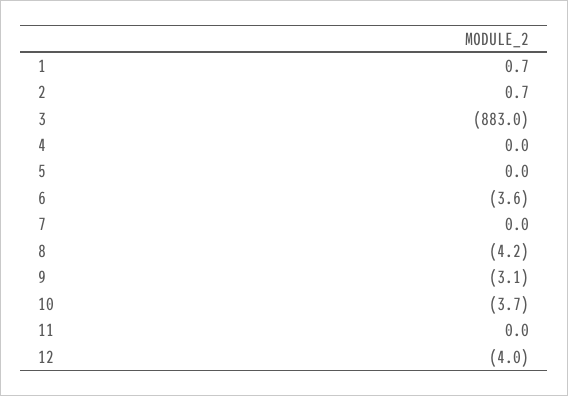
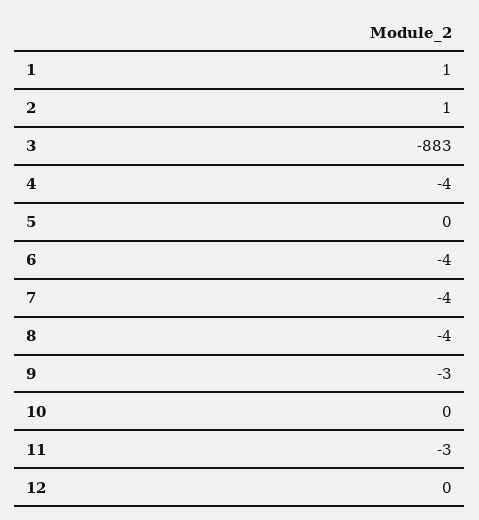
4: 0 -> -4
7: 0 -> -4
10: -3.7 -> 0
11: 0 -> -3
12: -4 -> 0

